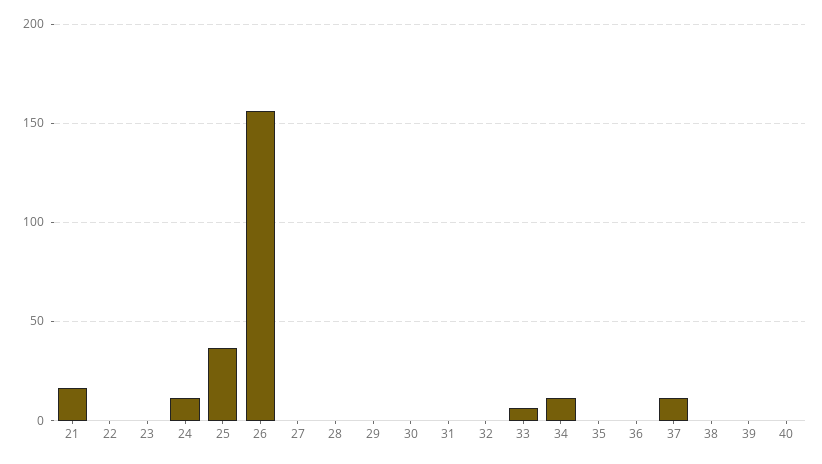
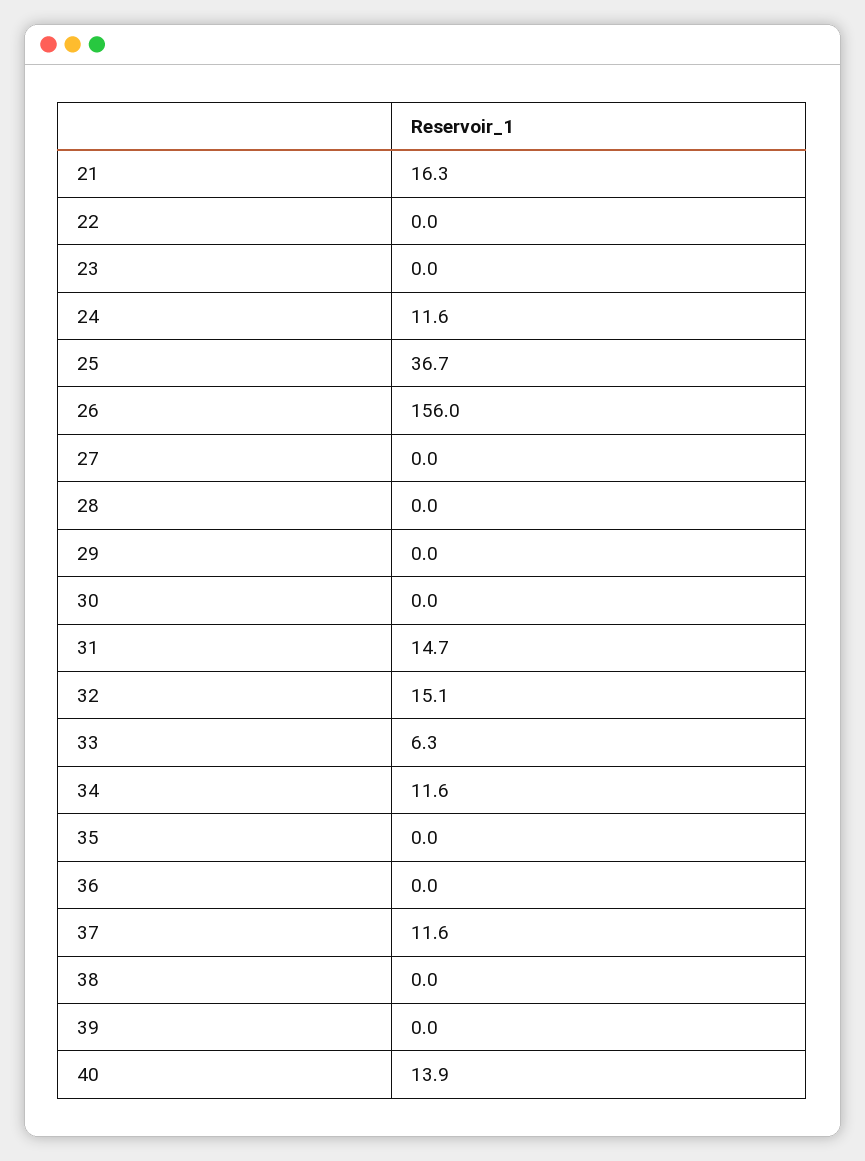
31: 0 -> 14.7
32: 0 -> 15.1
40: 0 -> 13.9

